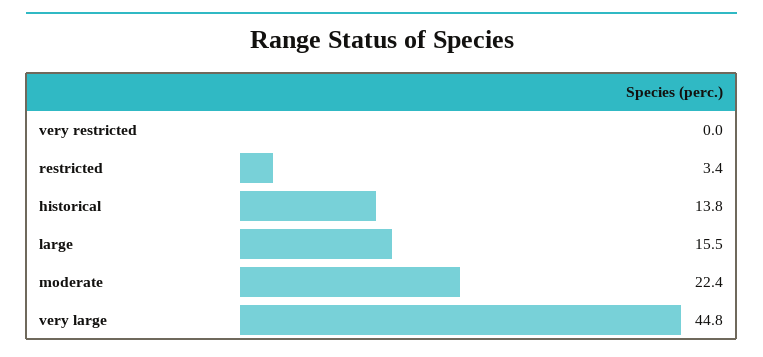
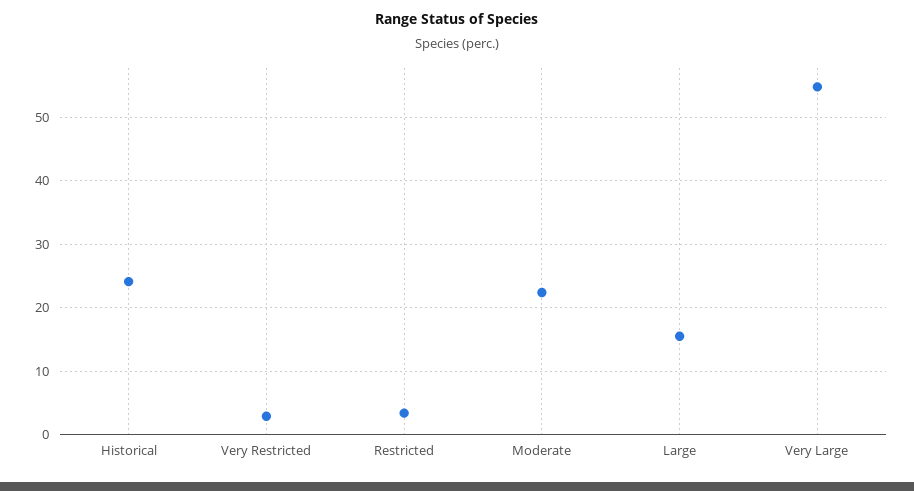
very restricted: 0 -> 3
historical: 13.8 -> 24
very large: 44.8 -> 55

